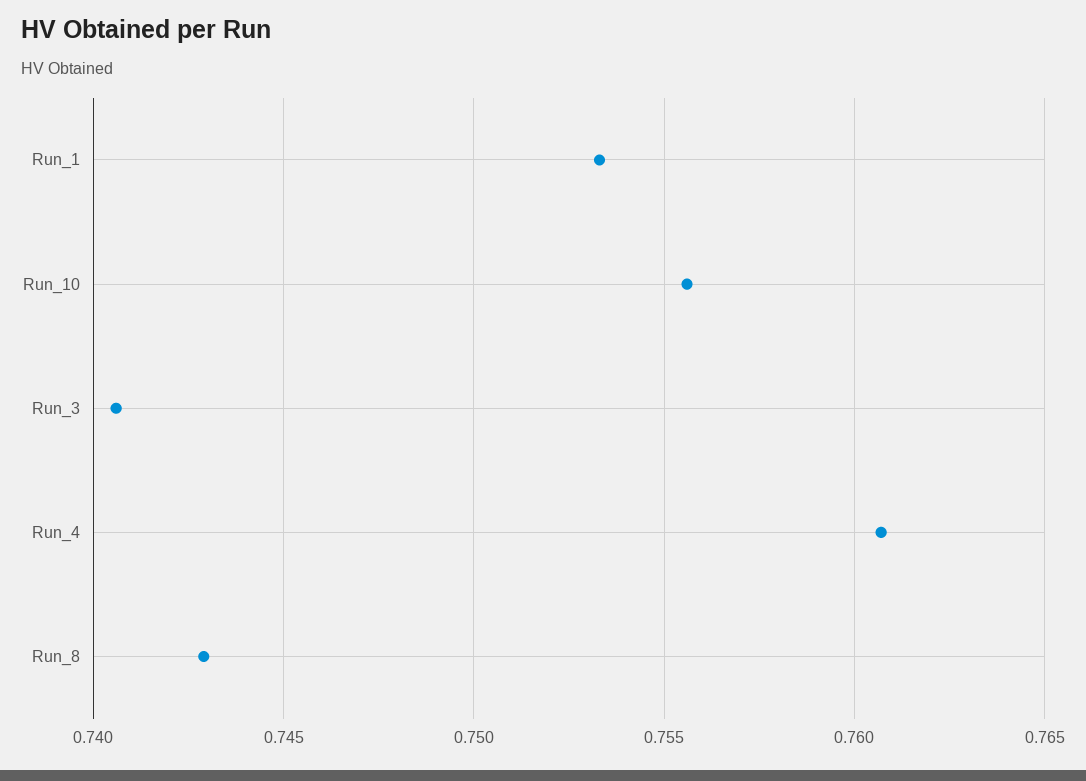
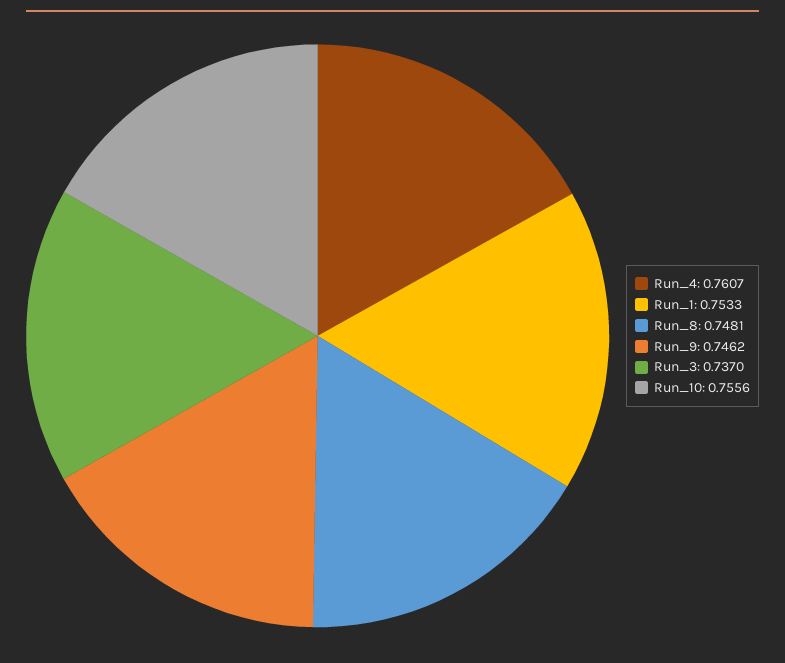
Run_3: 0.7405 -> 0.737
Run_8: 0.743 -> 0.7481
Run_9: none -> 0.7462

